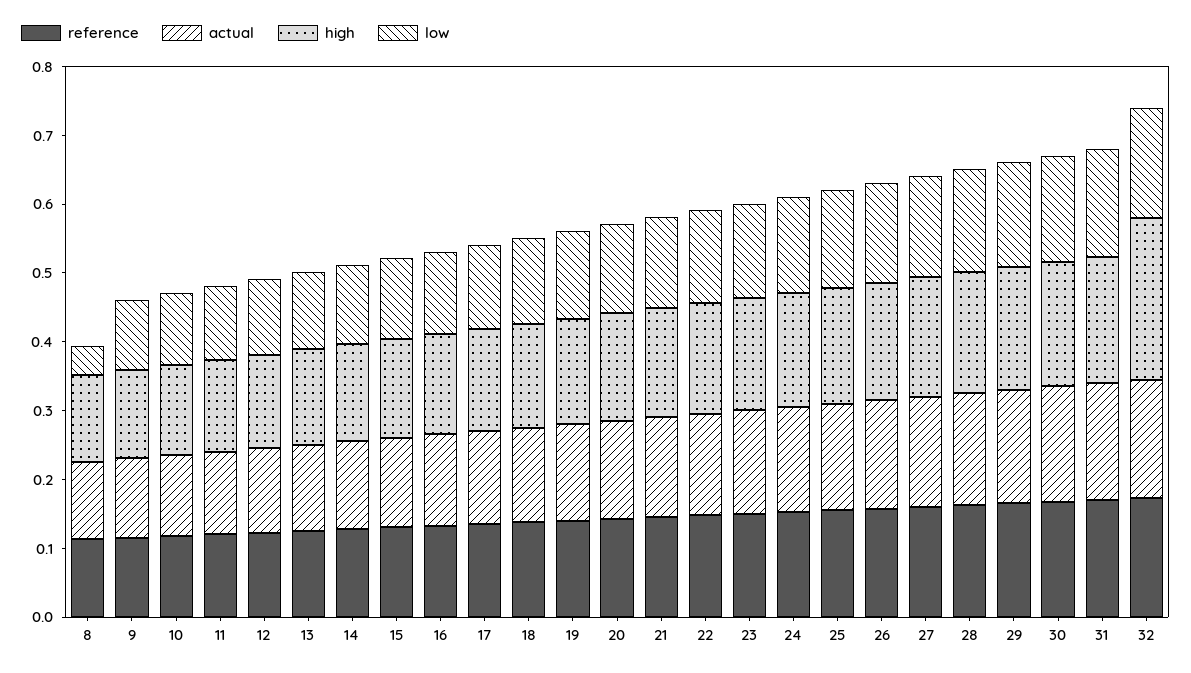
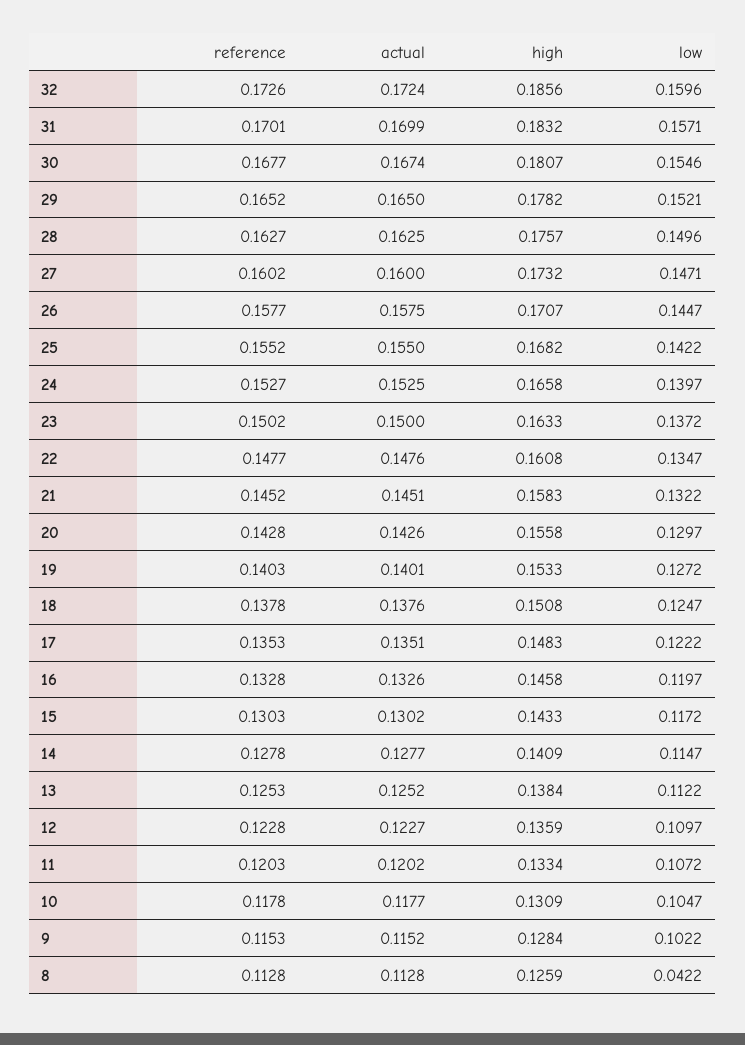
high, 32: 0.24 -> 0.1856

